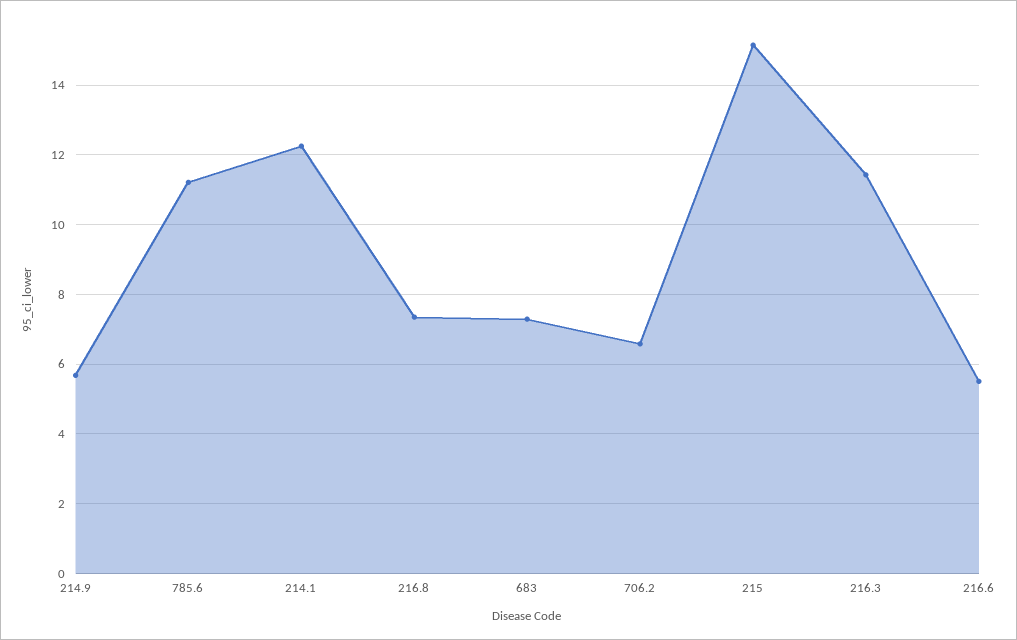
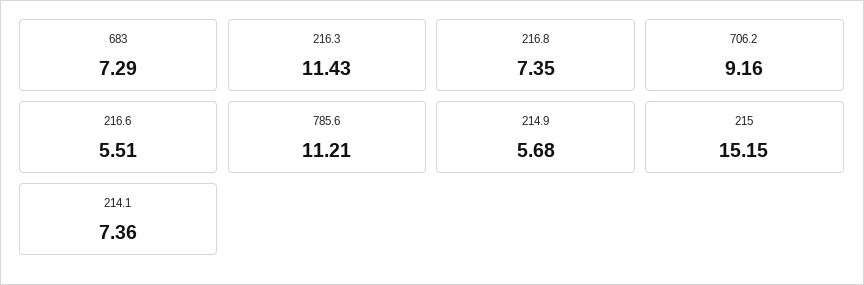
214.1: 12.2 -> 7.36
706.2: 6.6 -> 9.16

